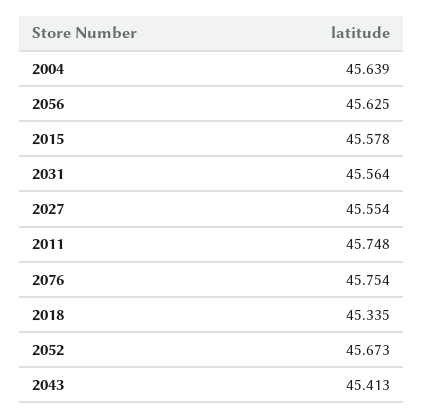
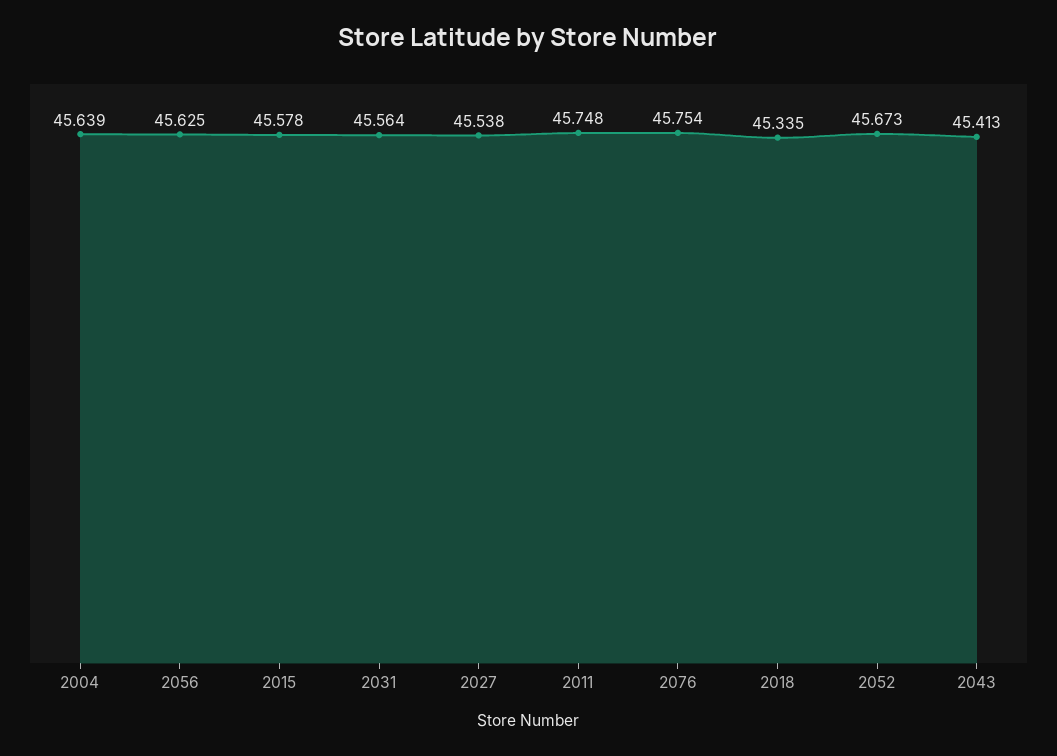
2027: 45.554 -> 45.538

